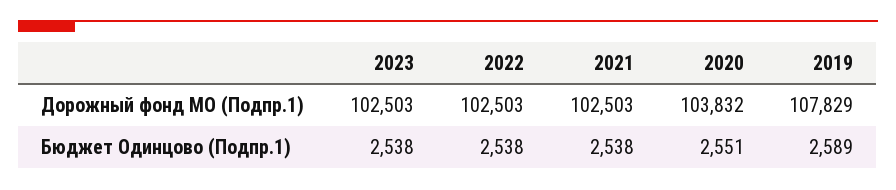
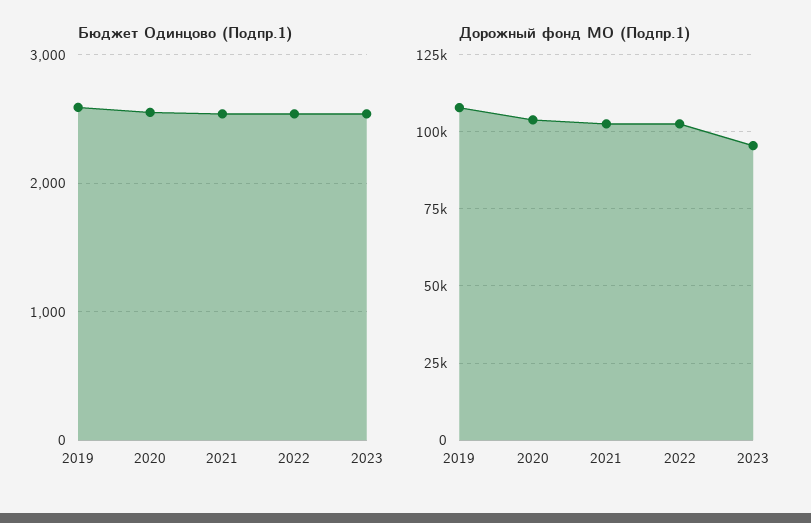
Дорожный фонд МО (Подпр.1), 2023: 102503 -> 95000

